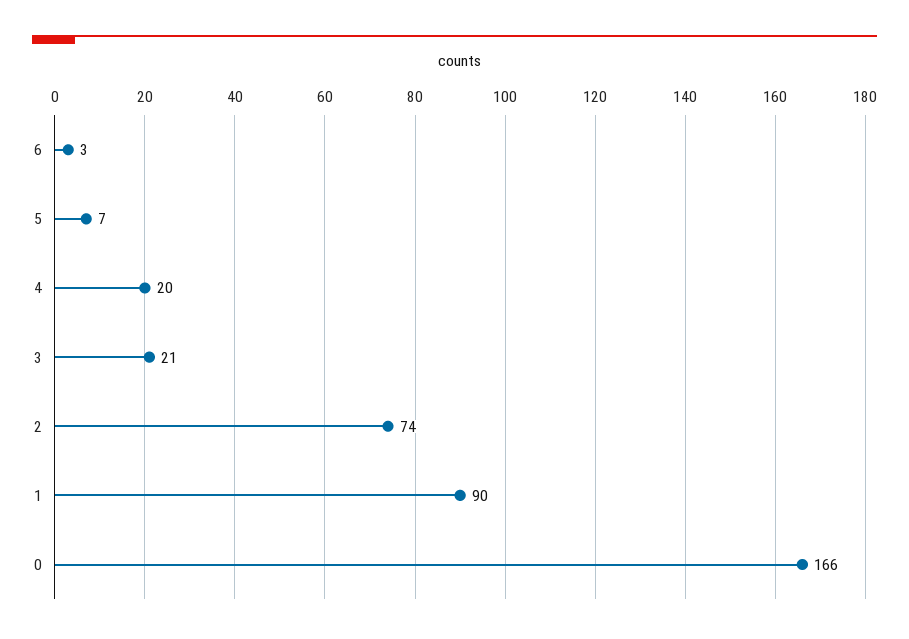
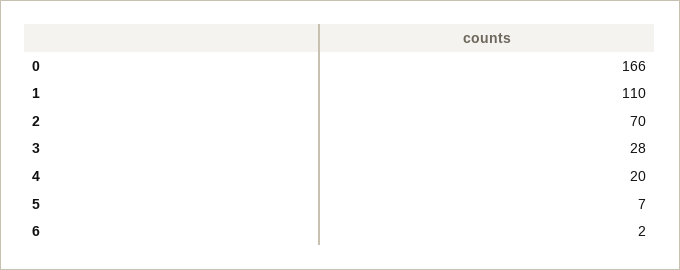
6: 3 -> 2
3: 21 -> 28
2: 74 -> 70
1: 90 -> 110

